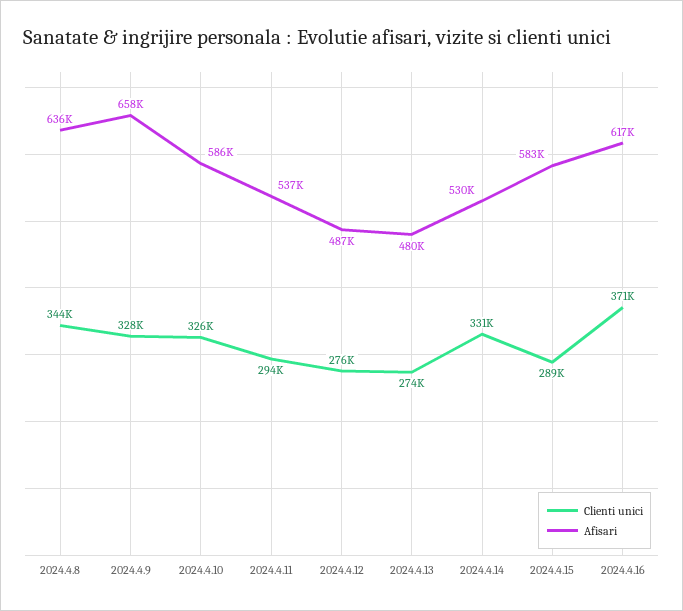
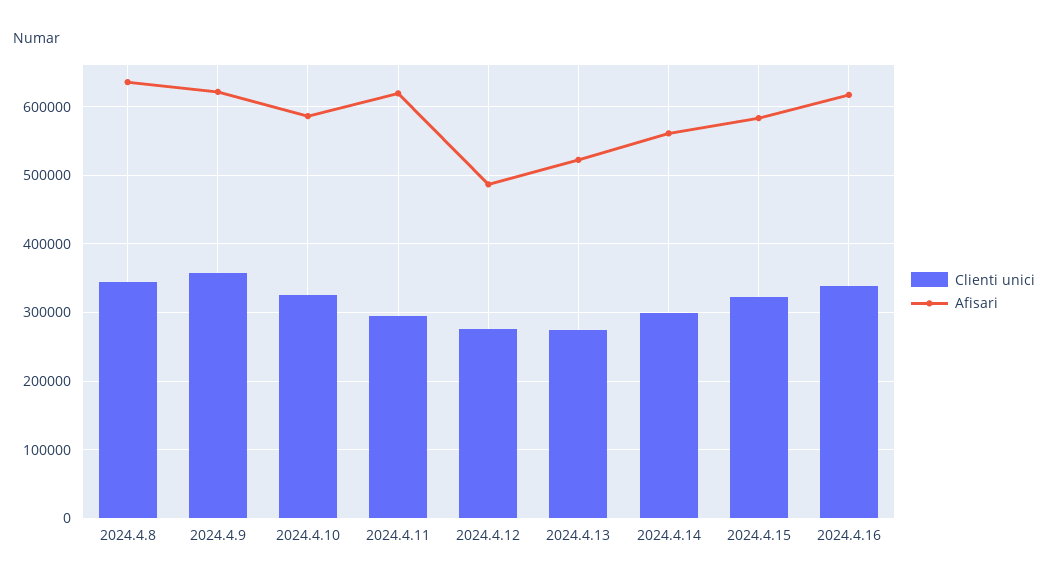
Clienti unici, 2024.4.9: 328000 -> 360000
Afisari, 2024.4.9: 658000 -> 620000
Afisari, 2024.4.11: 537000 -> 620000
Afisari, 2024.4.13: 480000 -> 520000
Clienti unici, 2024.4.14: 331000 -> 300000
Afisari, 2024.4.14: 530000 -> 560000
Clienti unici, 2024.4.15: 289000 -> 320000
Clienti unici, 2024.4.16: 371000 -> 340000

